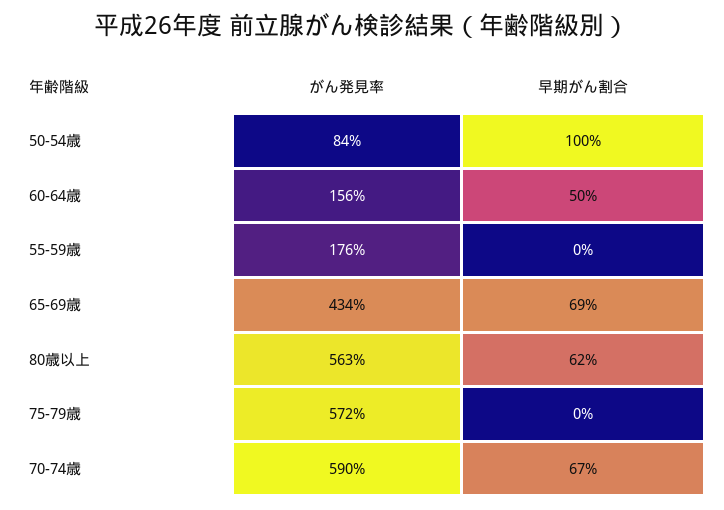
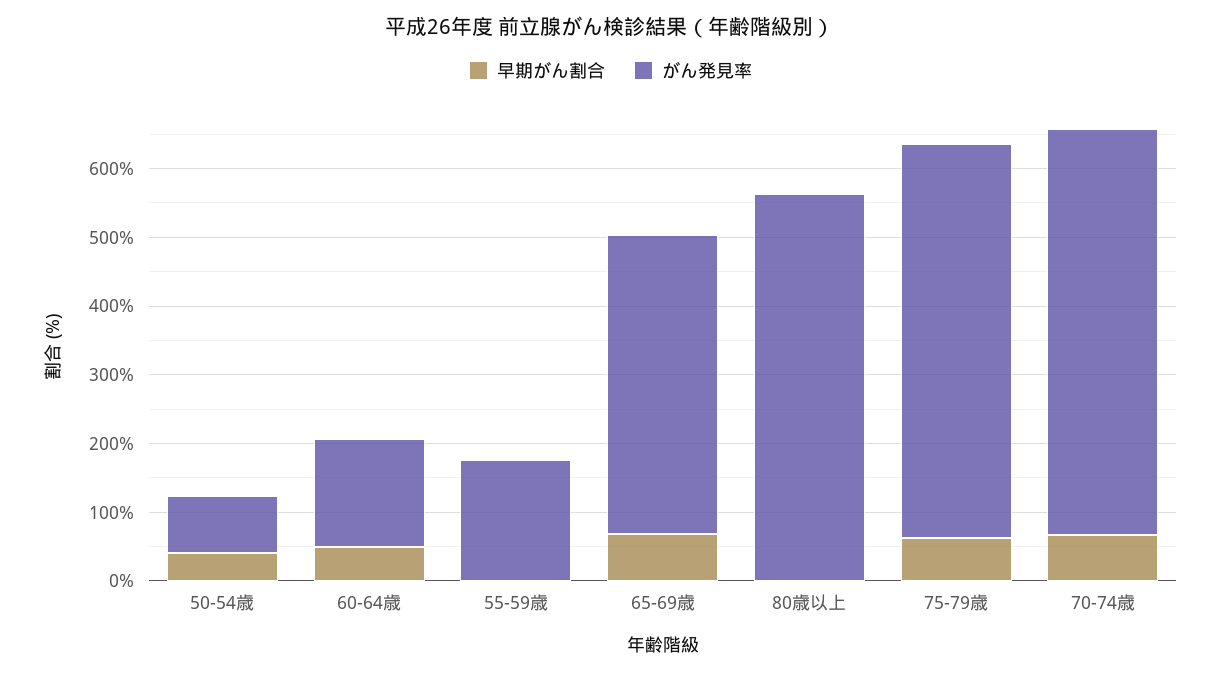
早期がん割合, 50-54歳: 100 -> 40
早期がん割合, 80歳以上: 62 -> 0
早期がん割合, 75-79歳: 0 -> 60

